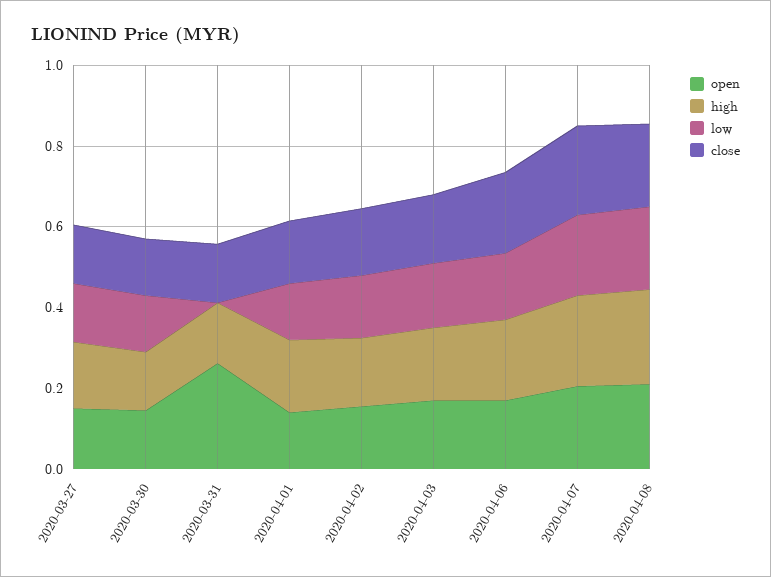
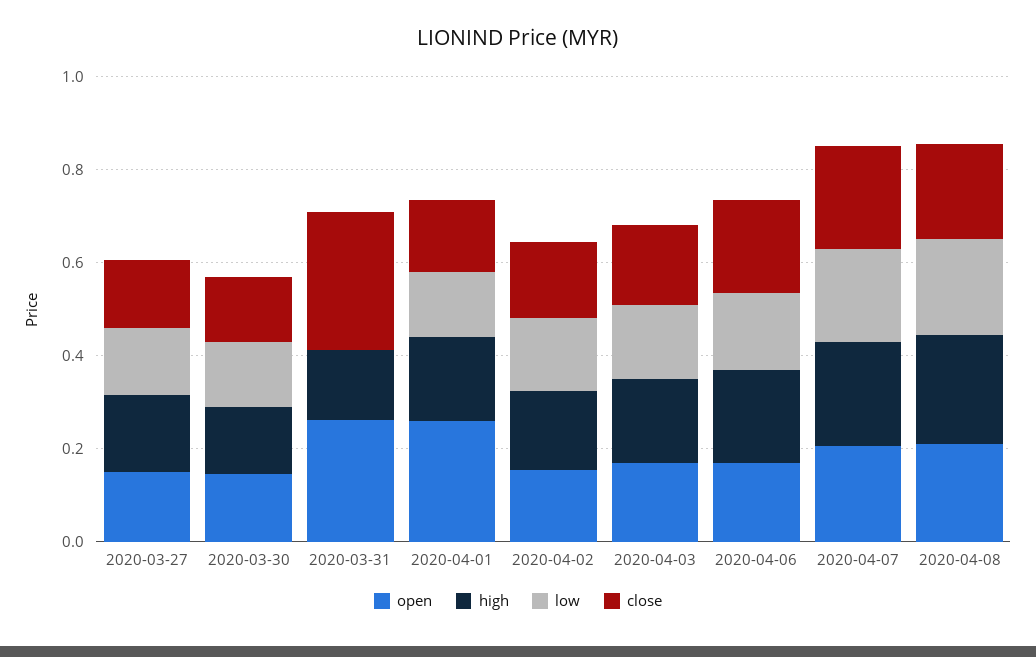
close, 2020-03-31: 0.15 -> 0.3
open, 2020-04-01: 0.15 -> 0.25

